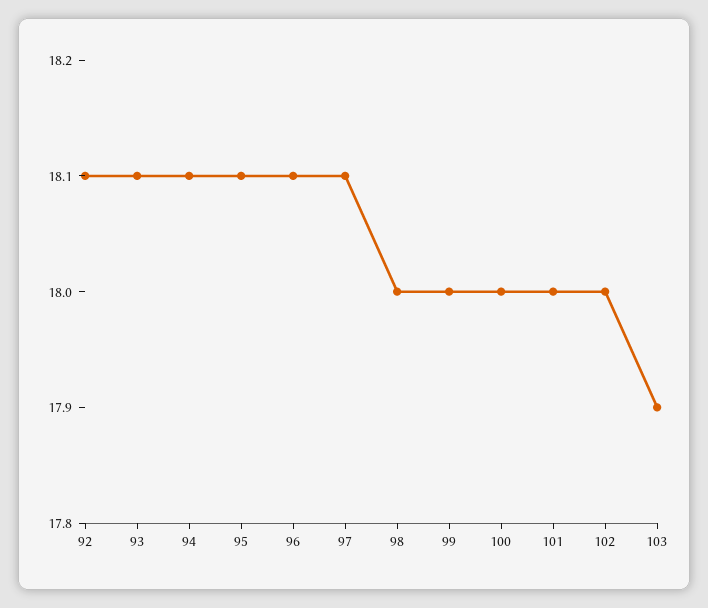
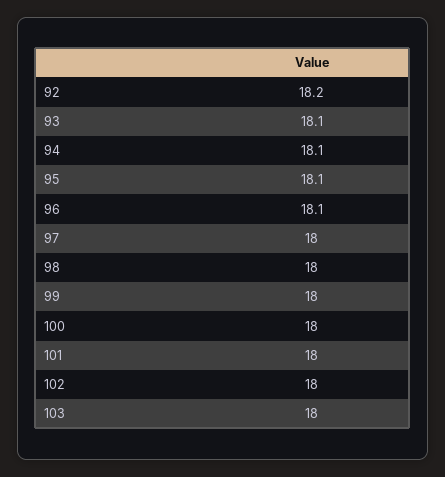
92: 18.1 -> 18.2
97: 18.1 -> 18
103: 17.9 -> 18

